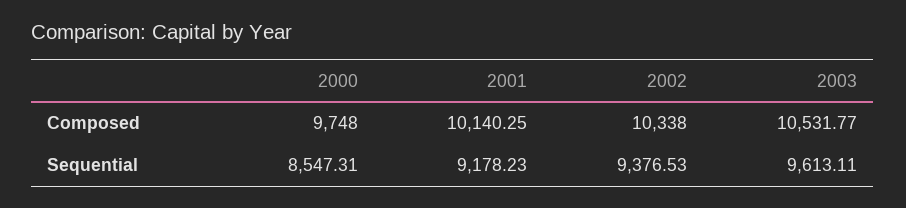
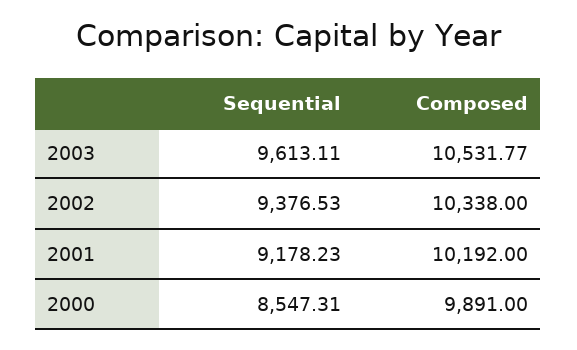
2000, Composed: 9748 -> 9891
2001, Composed: 10140.25 -> 10192

